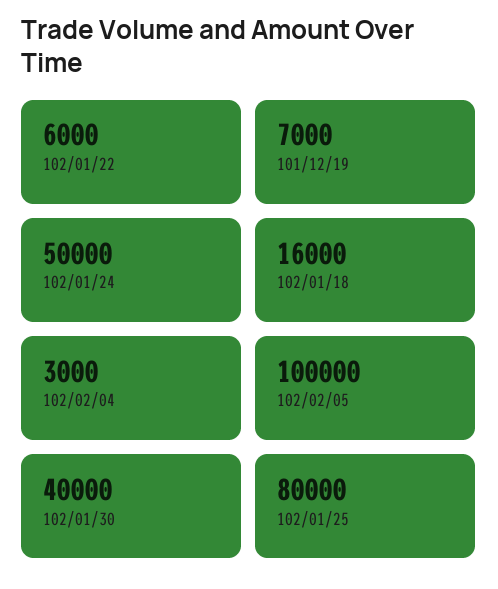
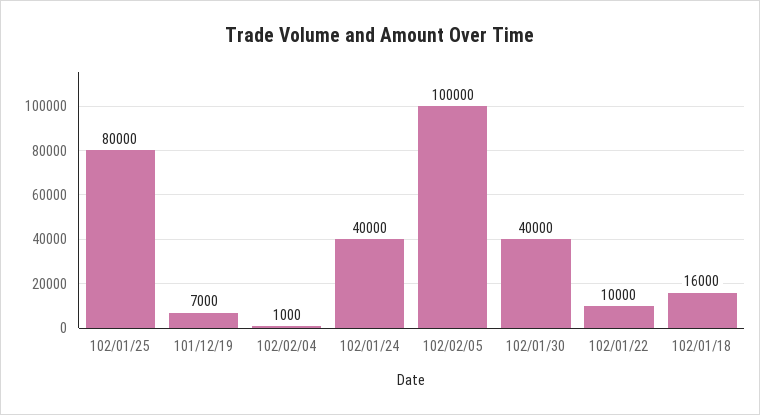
102/01/22: 6000 -> 10000
102/01/24: 50000 -> 40000
102/02/04: 3000 -> 1000

